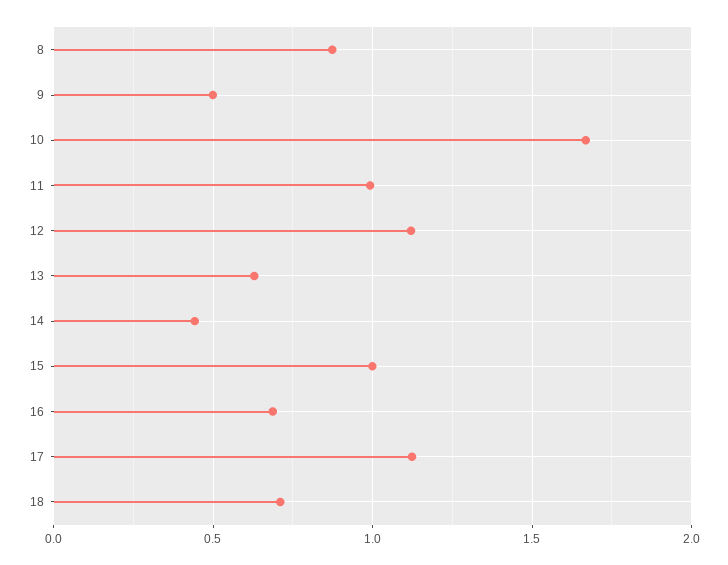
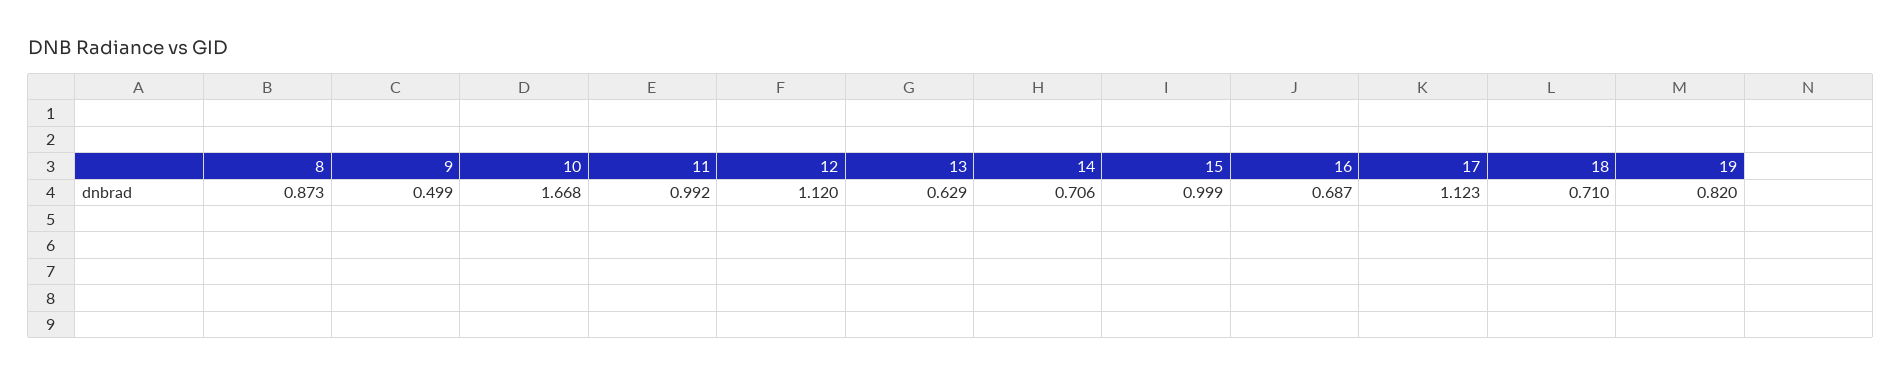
14: 0.45 -> 0.706
19: none -> 0.82

